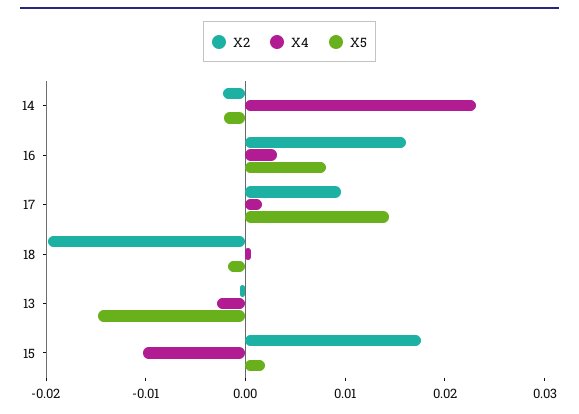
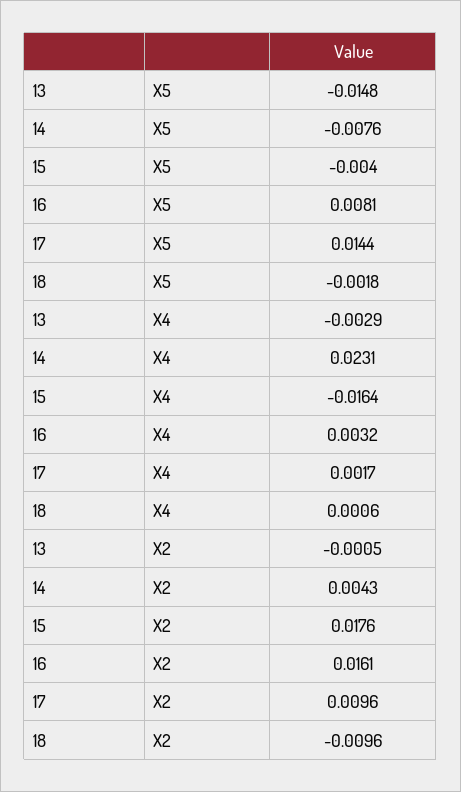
X2, 14: -0.002 -> 0.0043
X5, 14: -0.002 -> -0.0076
X2, 18: -0.02 -> -0.0096
X4, 15: -0.01 -> -0.0164
X5, 15: 0.002 -> -0.004

